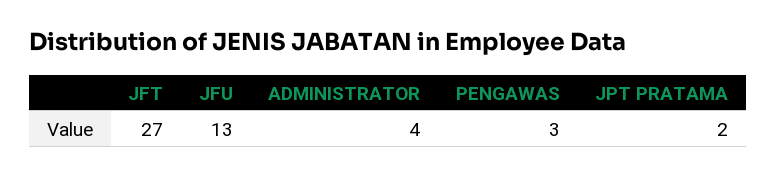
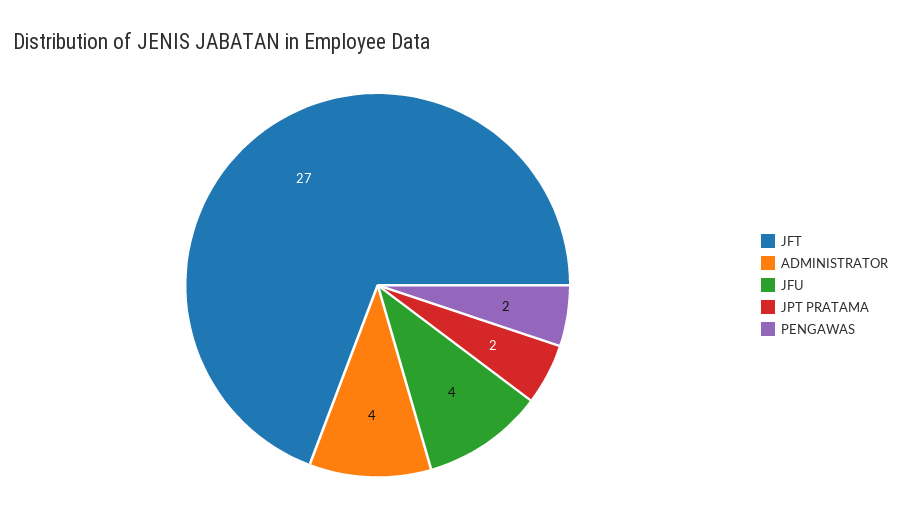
JFU: 13 -> 4
PENGAWAS: 3 -> 2

